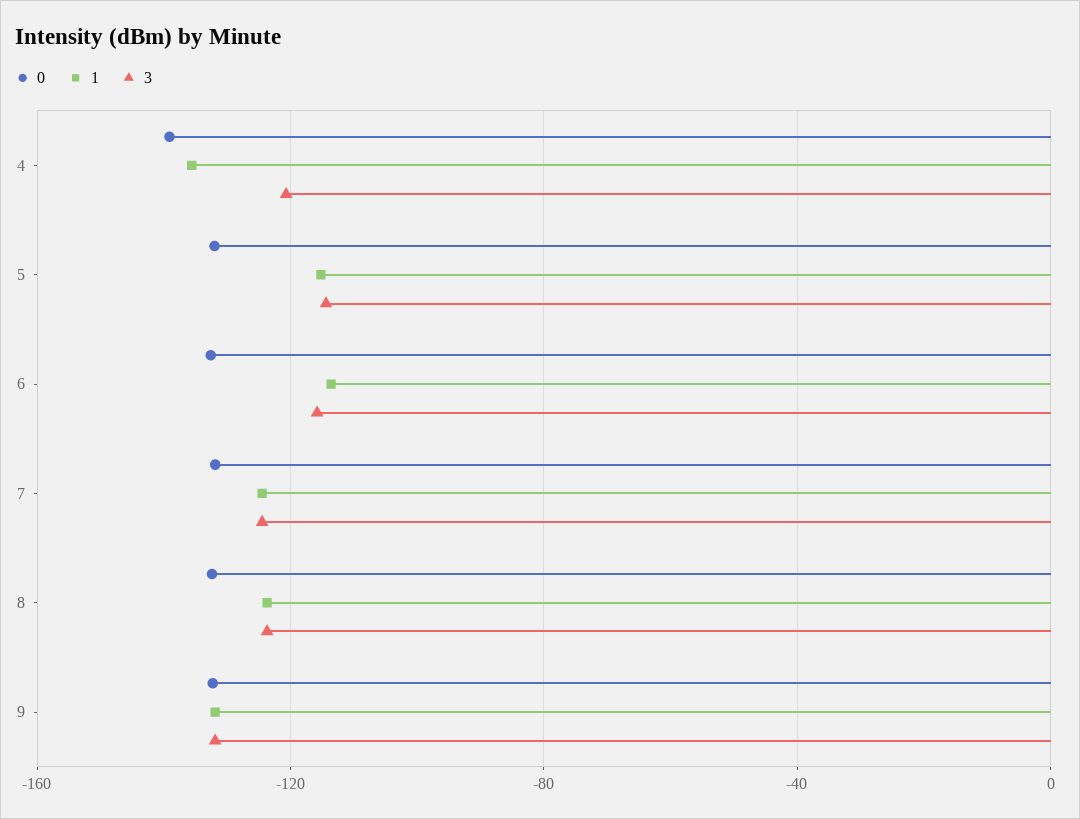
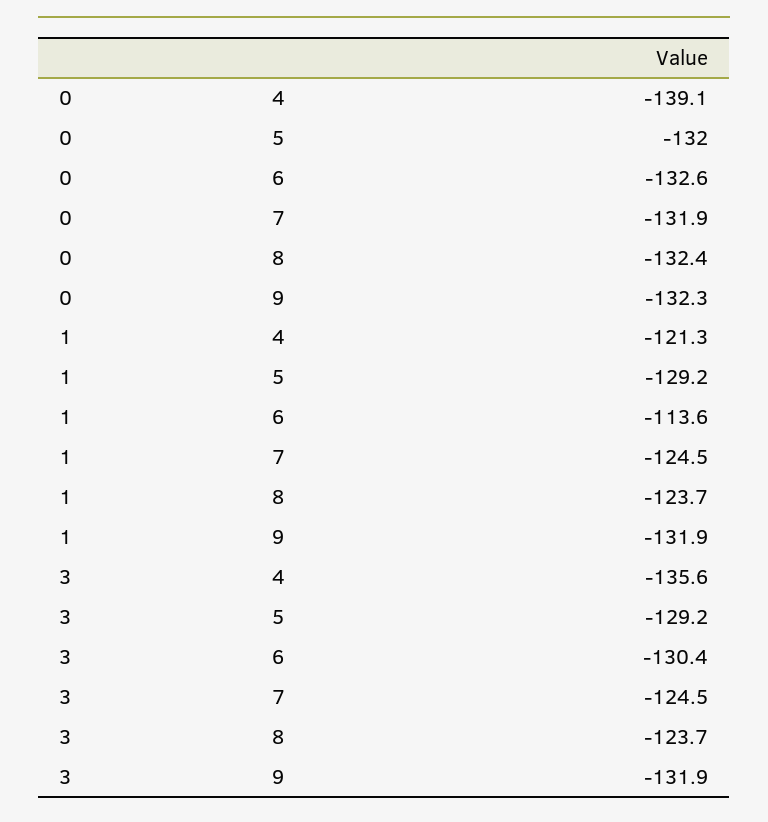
1, 4: -135 -> -121.3
3, 4: -120 -> -135.6
1, 5: -115 -> -129.2
3, 5: -115 -> -129.2
3, 6: -115 -> -130.4

